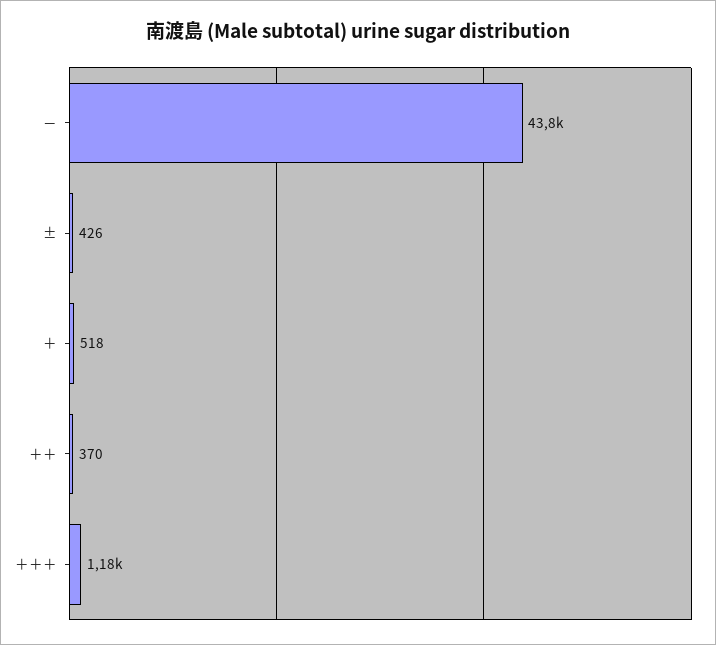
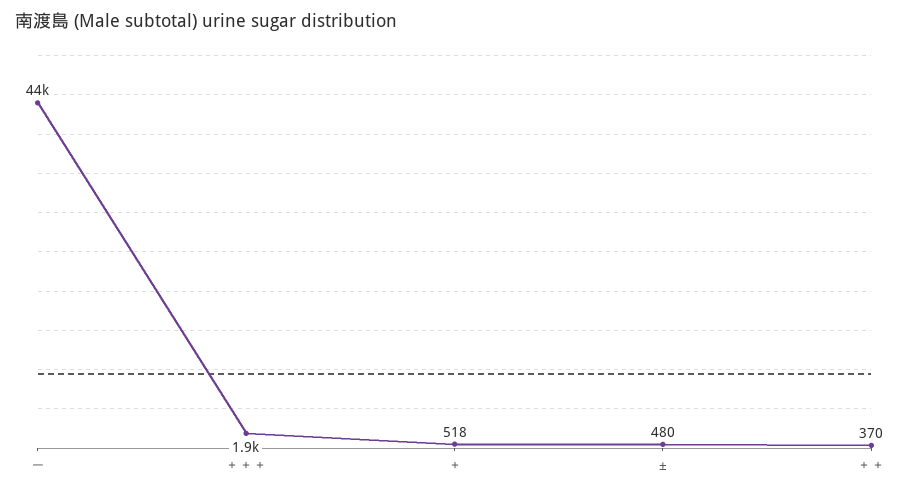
±: 426 -> 480
＋＋＋: 1180 -> 1900

